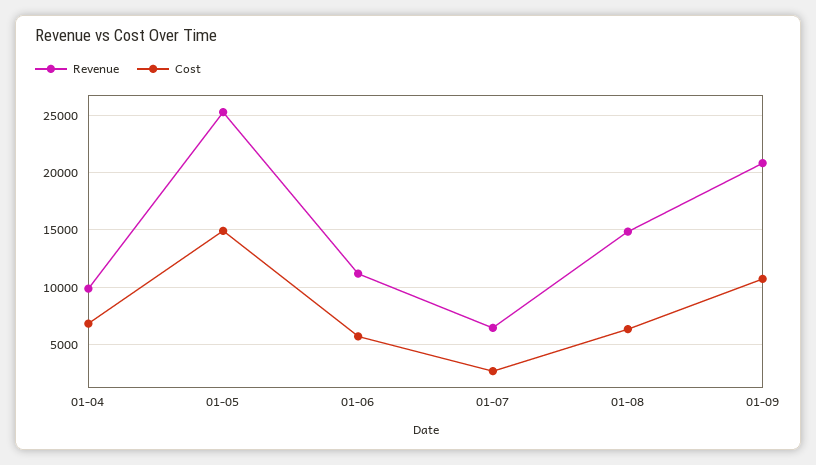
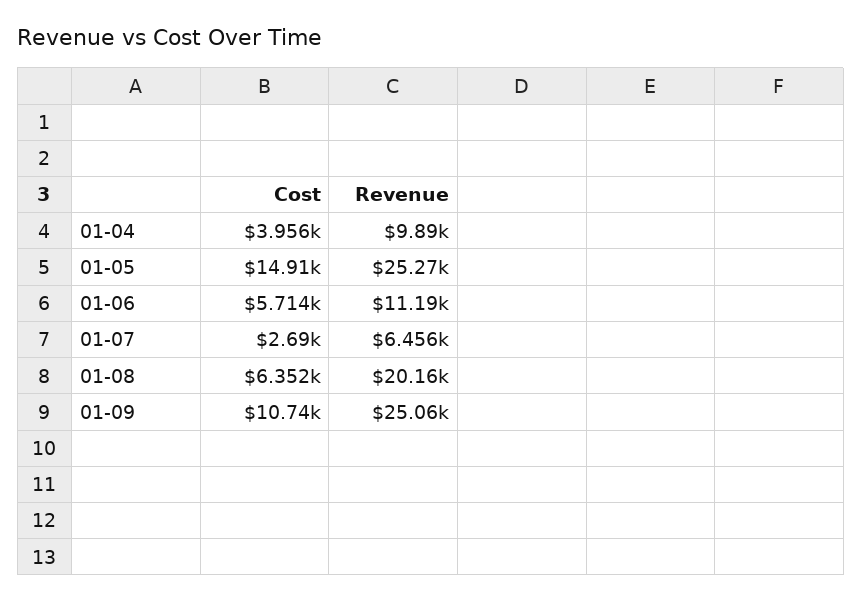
Cost, 01-04: 7000 -> 3956
Revenue, 01-08: 15000 -> 20160
Revenue, 01-09: 21000 -> 25060

